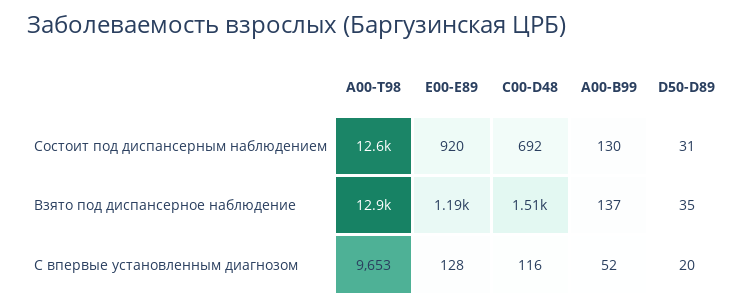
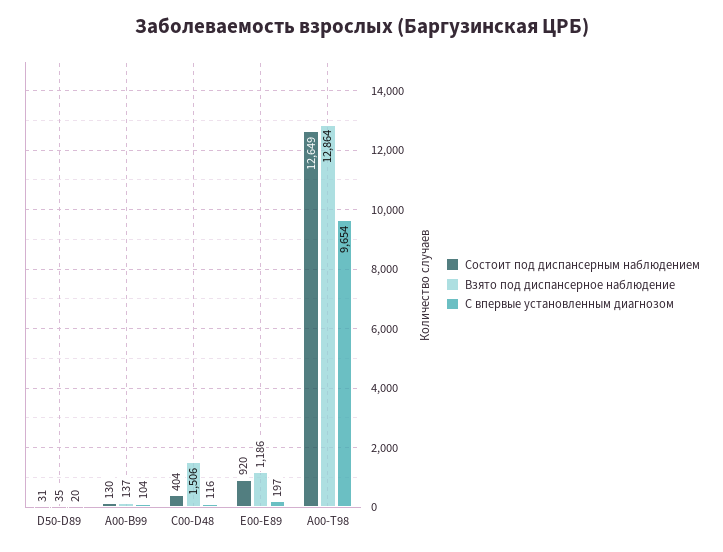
Состоит под диспансерным наблюдением, С00-D48: 692 -> 404
С впервые установленным диагнозом, А00-Т98: 9653 -> 9654
С впервые установленным диагнозом, Е00-Е89: 128 -> 197
С впервые установленным диагнозом, А00-В99: 52 -> 104

